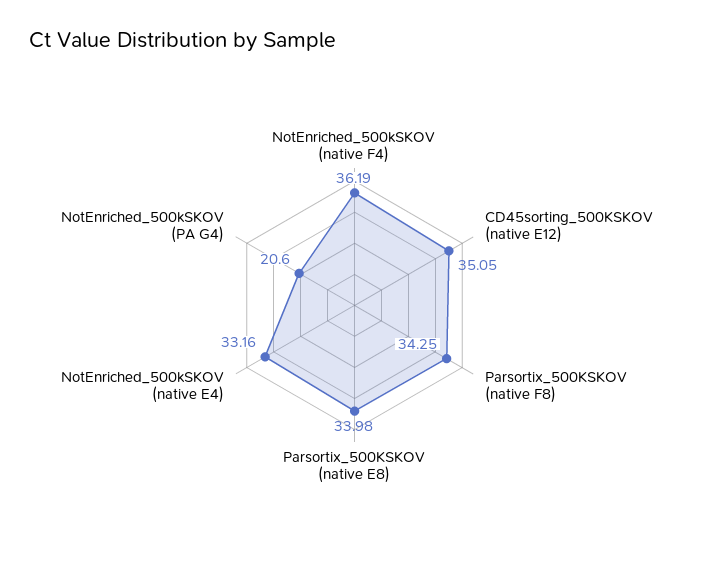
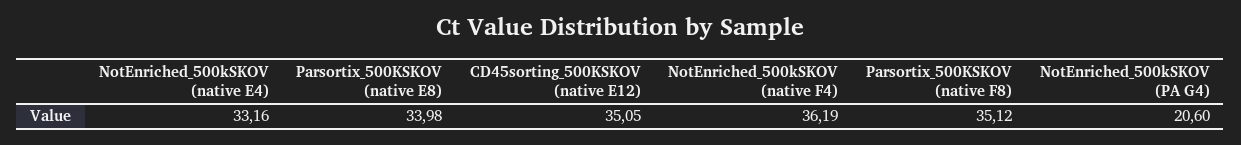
Parsortix_500KSKOV (native F8): 34.25 -> 35.12

